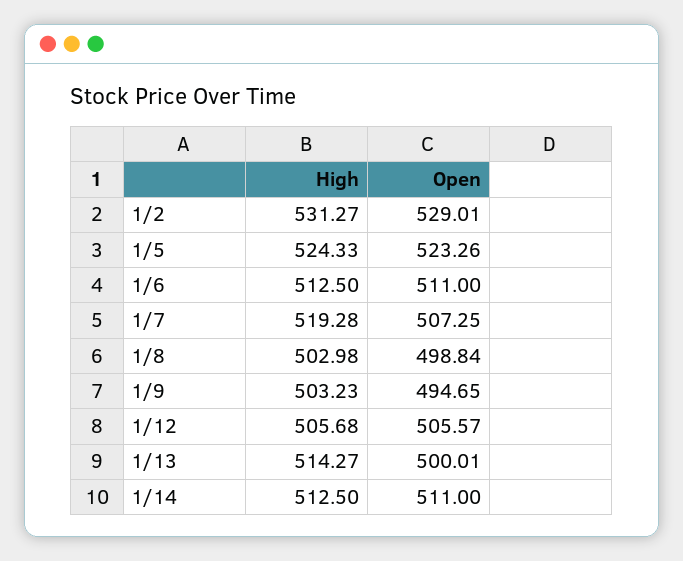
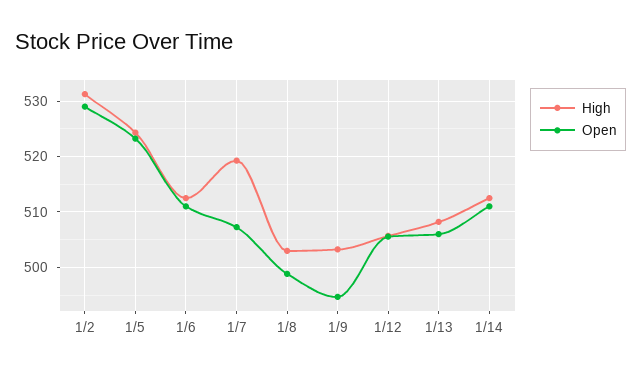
High, 1/13: 514.27 -> 508
Open, 1/13: 500.01 -> 506

